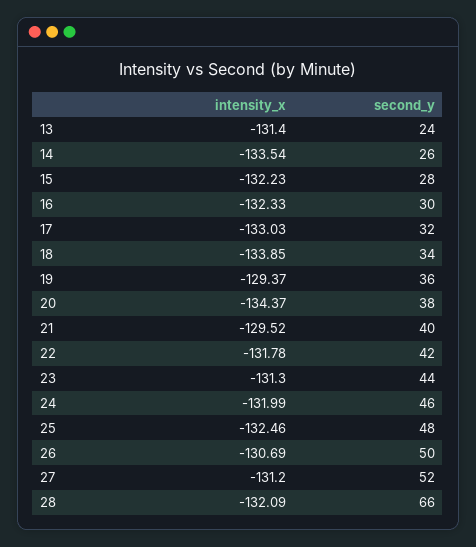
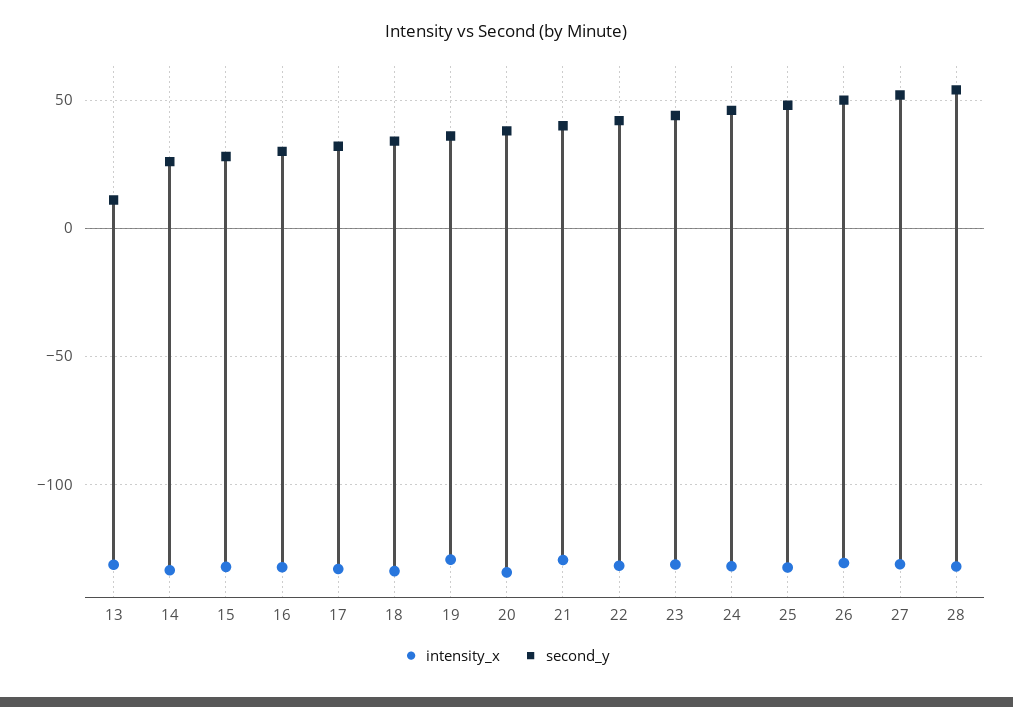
second_y, 13: 24 -> 10
second_y, 28: 66 -> 55

